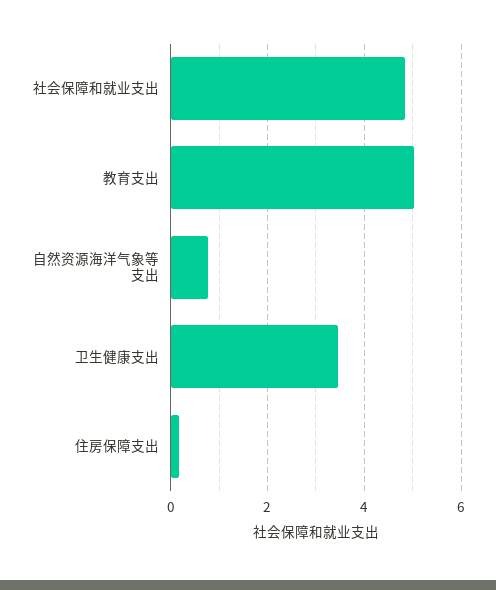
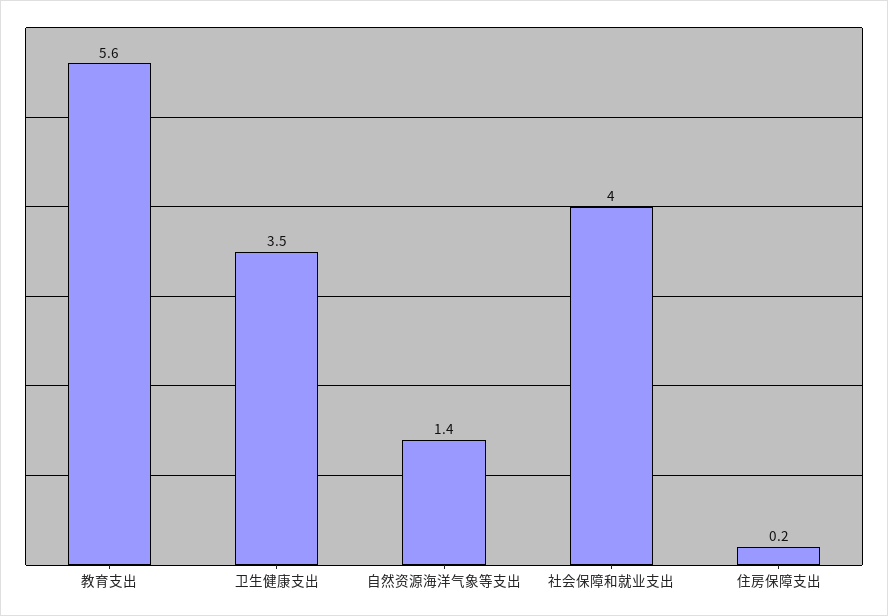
社会保障和就业支出: 4.8 -> 4
教育支出: 5 -> 5.6
自然资源海洋气象等支出: 0.8 -> 1.4

